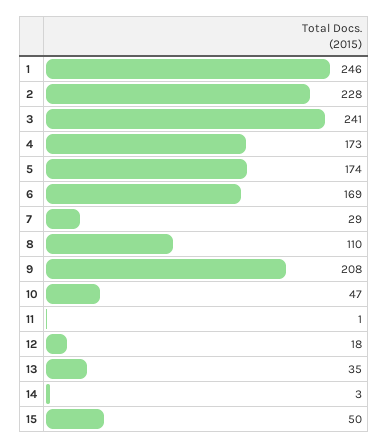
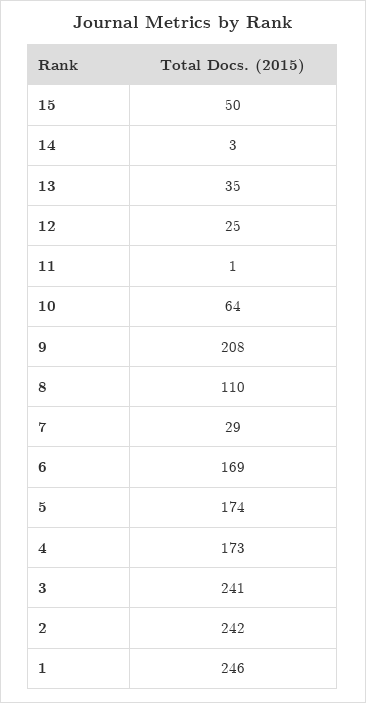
2: 228 -> 242
10: 47 -> 64
12: 18 -> 25

